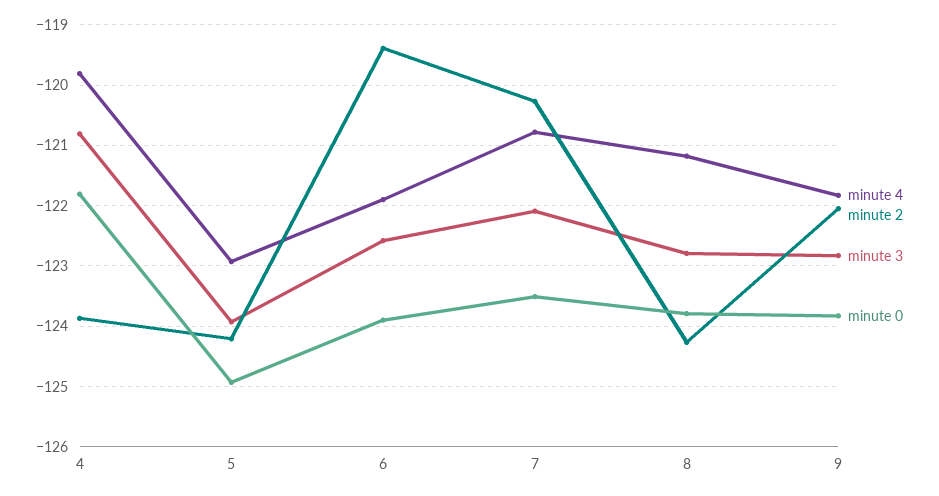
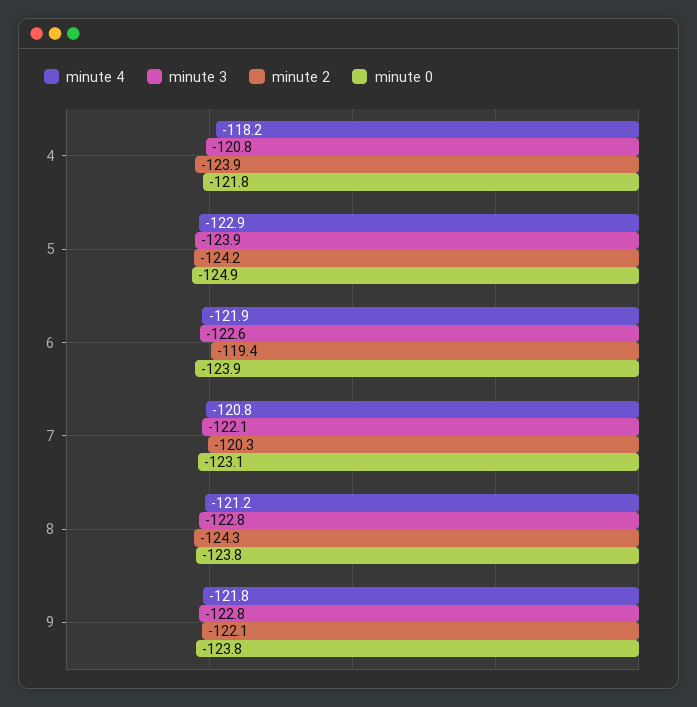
minute 4, 4: -119.8 -> -118.2
minute 0, 7: -123.5 -> -123.1

